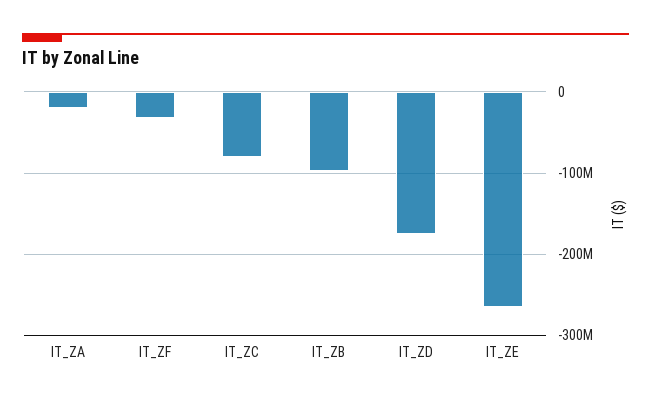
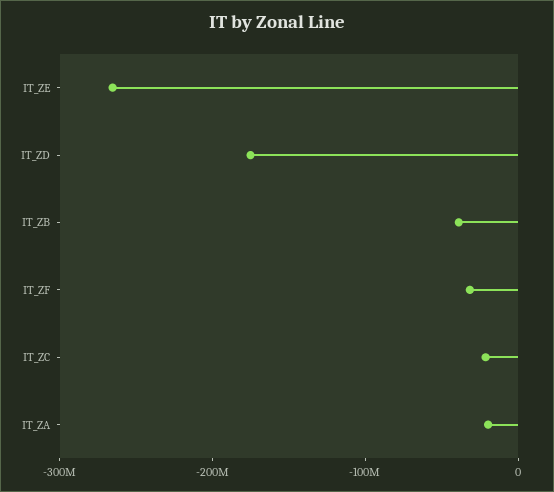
IT_ZC: -80000000 -> -20000000
IT_ZB: -100000000 -> -40000000

